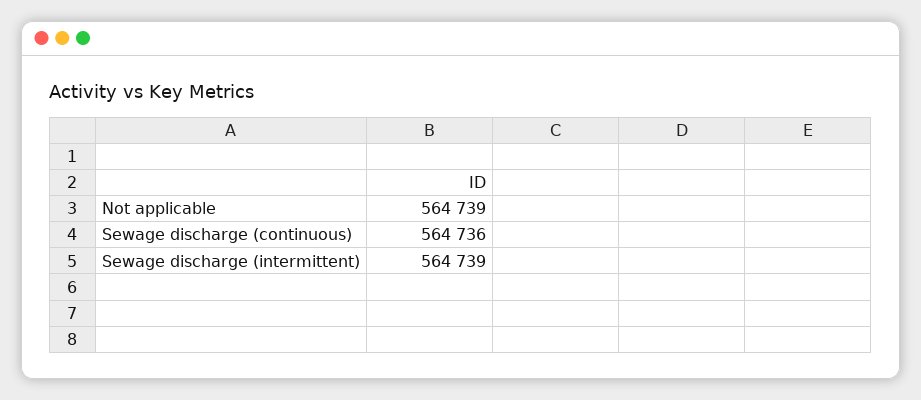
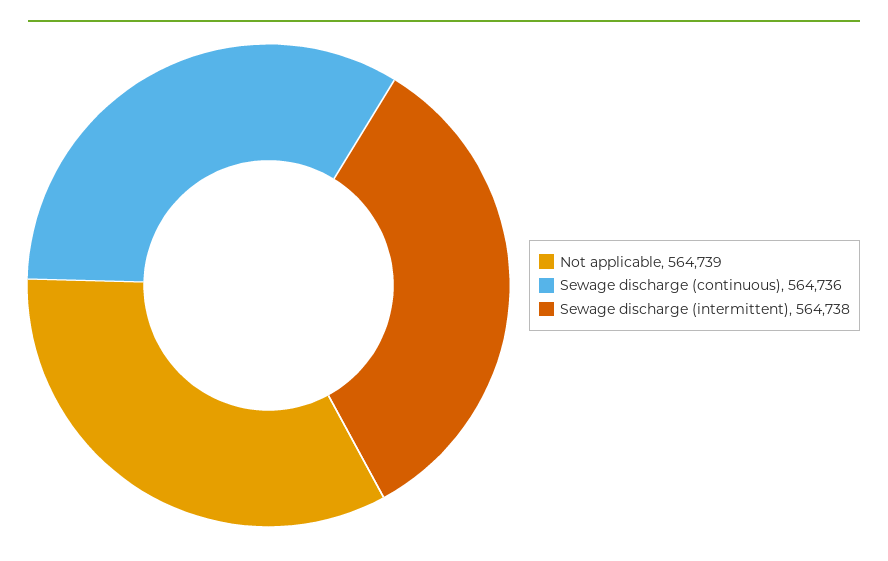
Sewage discharge (intermittent): 564739 -> 564738

